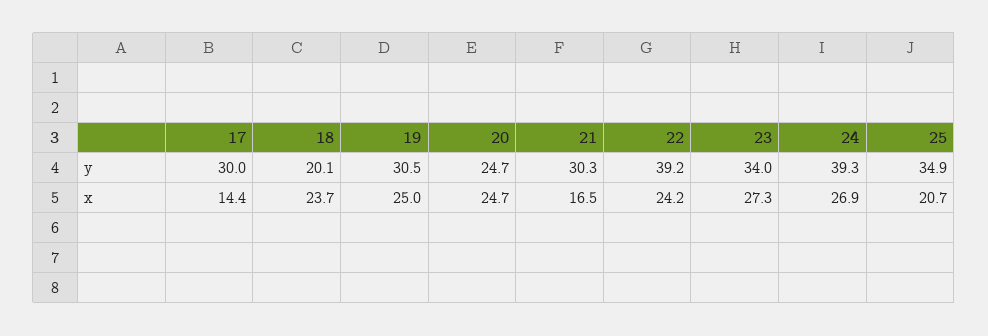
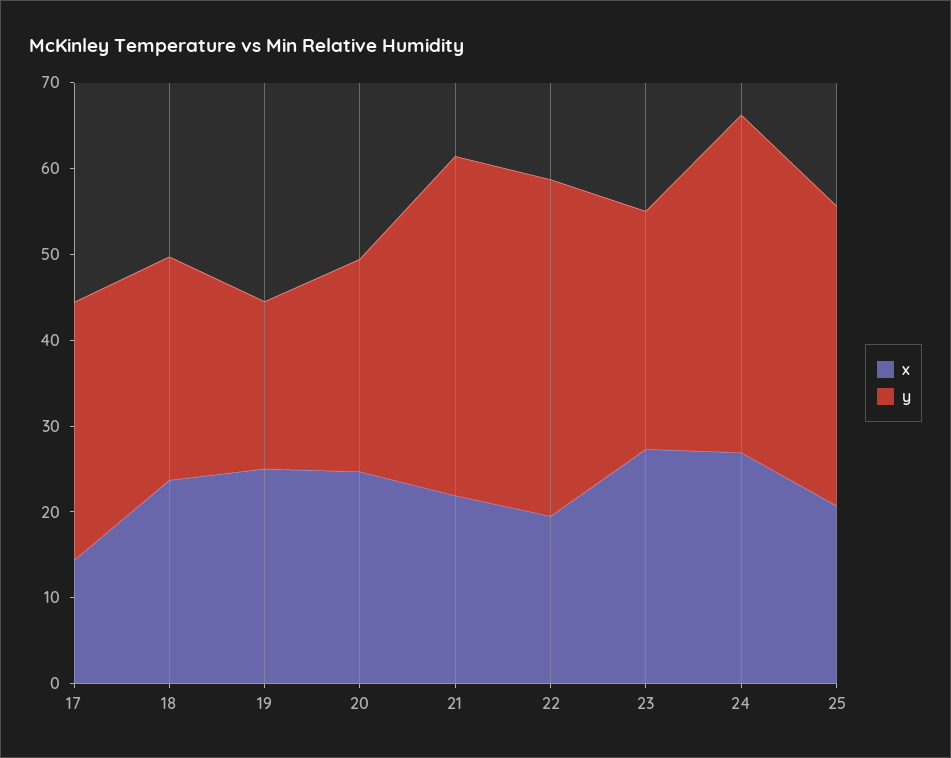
y, 18: 20.1 -> 26
y, 19: 30.5 -> 20
y, 21: 30.3 -> 40
y, 23: 34 -> 28
x, 21: 16.5 -> 22
x, 22: 24.2 -> 20

